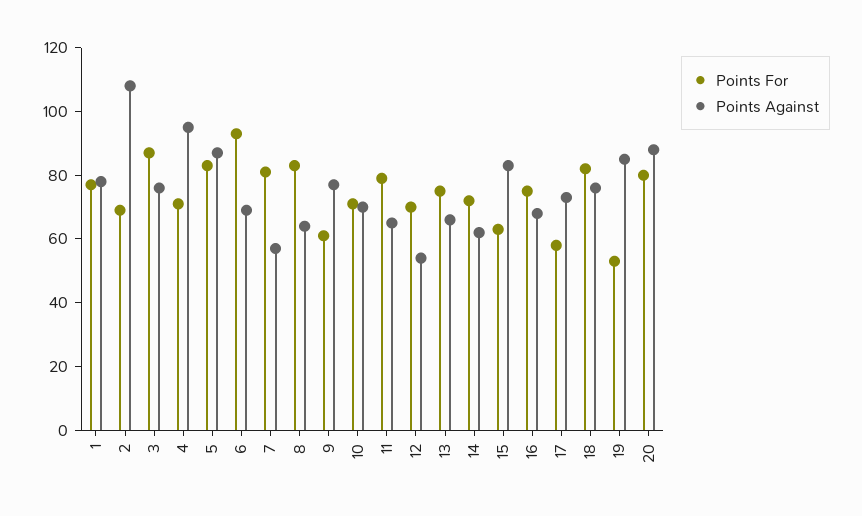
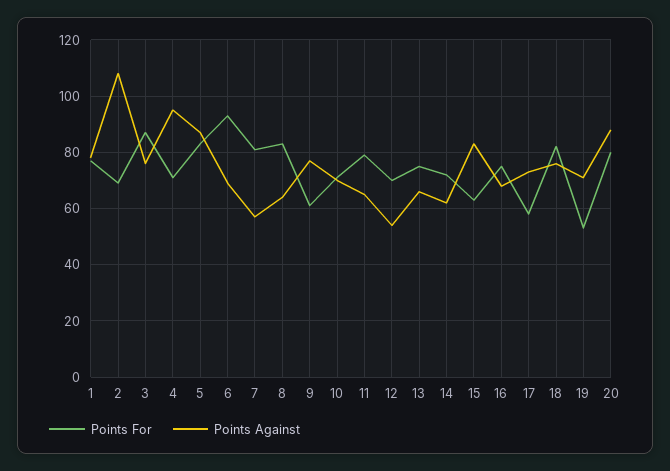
Points Against, 19: 85 -> 70

